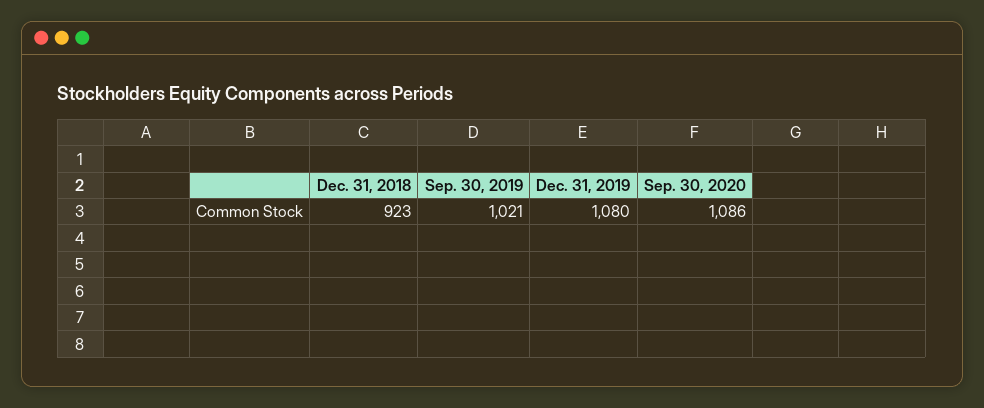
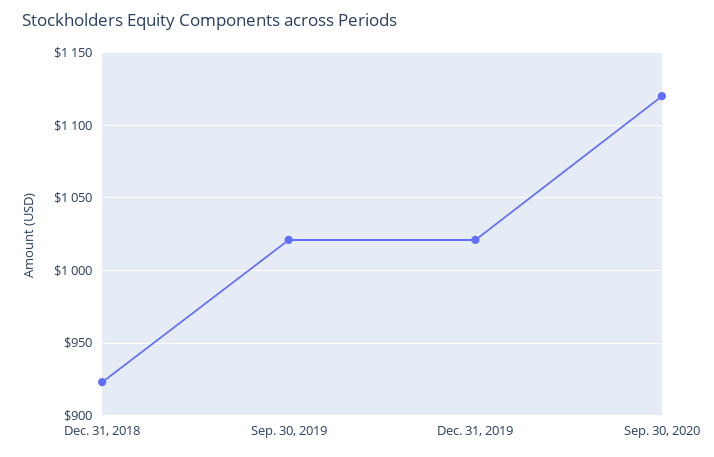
Dec. 31, 2019: 1080 -> 1020
Sep. 30, 2020: 1086 -> 1120

